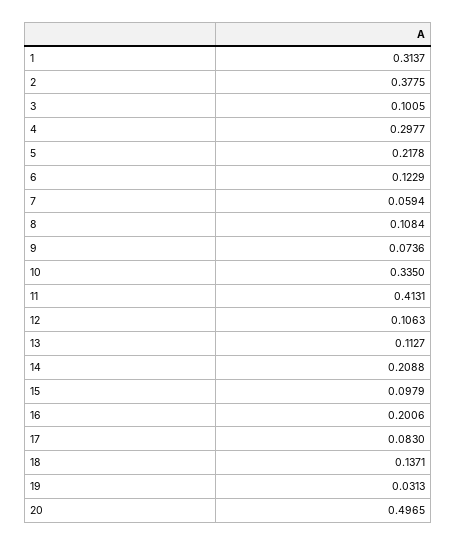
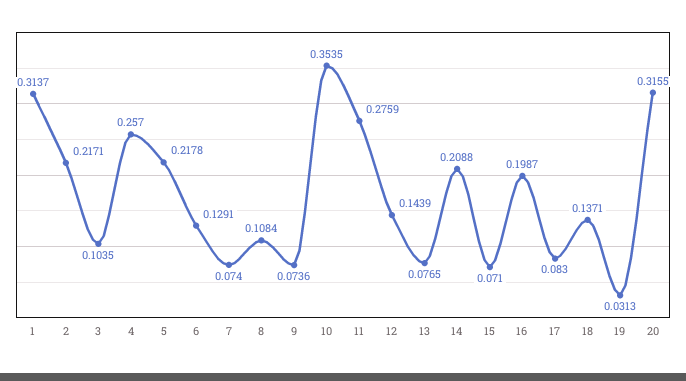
2: 0.3775 -> 0.2171
3: 0.1005 -> 0.1035
4: 0.2977 -> 0.257
6: 0.1229 -> 0.1291
7: 0.0594 -> 0.074
10: 0.335 -> 0.3535
11: 0.4131 -> 0.2759
12: 0.1063 -> 0.1439
13: 0.1127 -> 0.0765
15: 0.0979 -> 0.071
16: 0.2006 -> 0.1987
20: 0.4965 -> 0.3155

